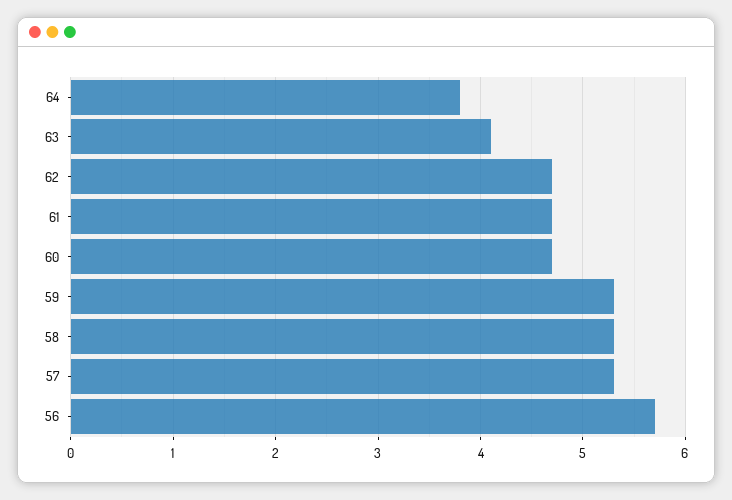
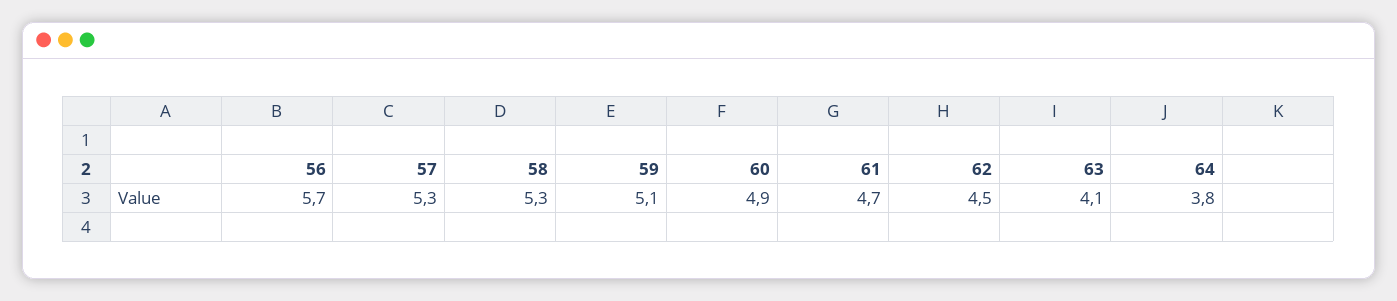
62: 4.7 -> 4.5
60: 4.7 -> 4.9
59: 5.3 -> 5.1

